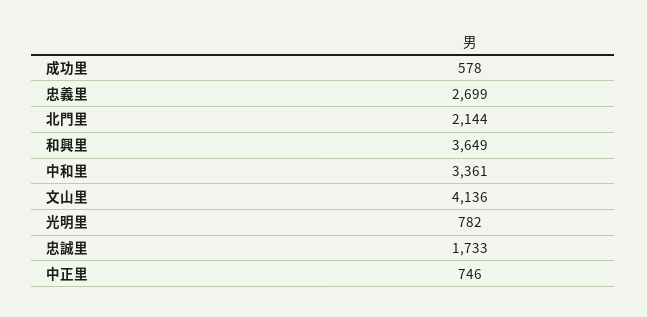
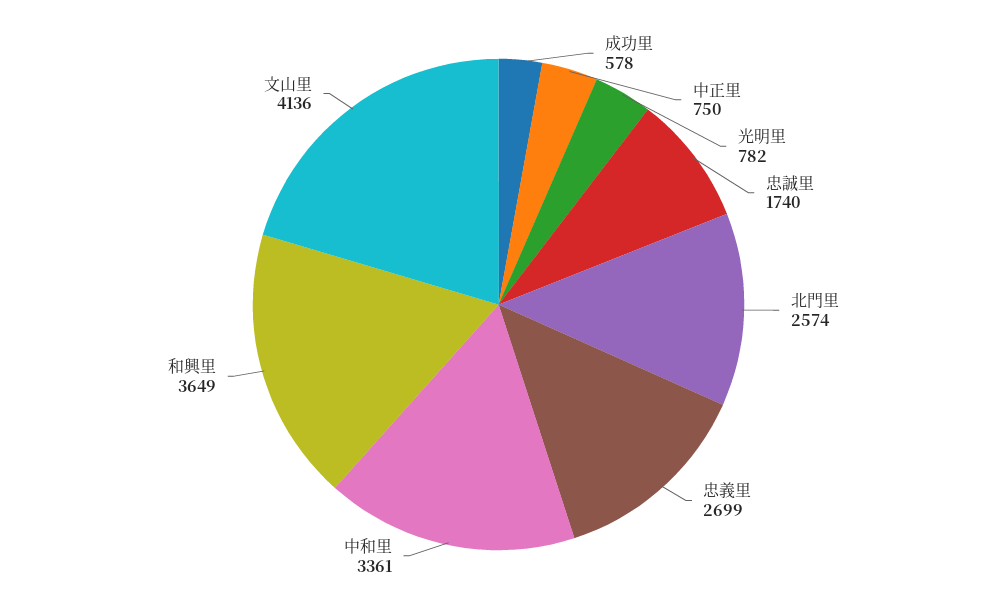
北門里: 2144 -> 2574
忠誠里: 1733 -> 1740
中正里: 746 -> 750

